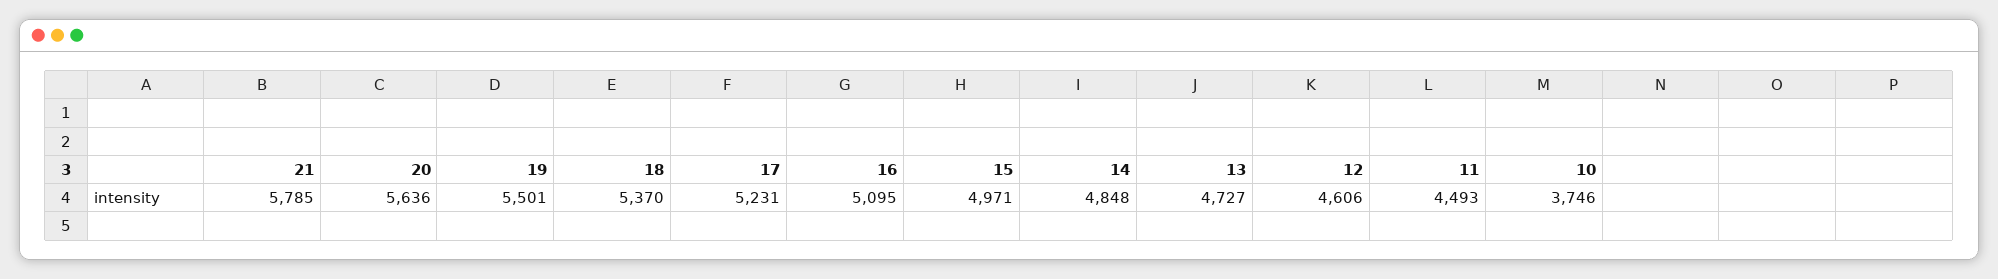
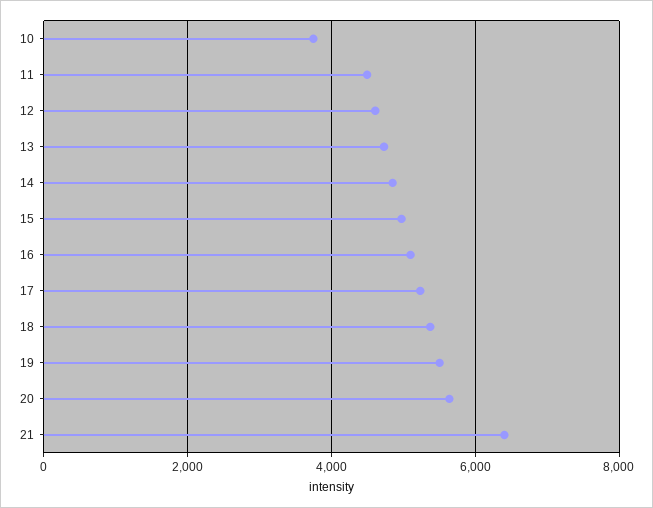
21: 5785 -> 6400

